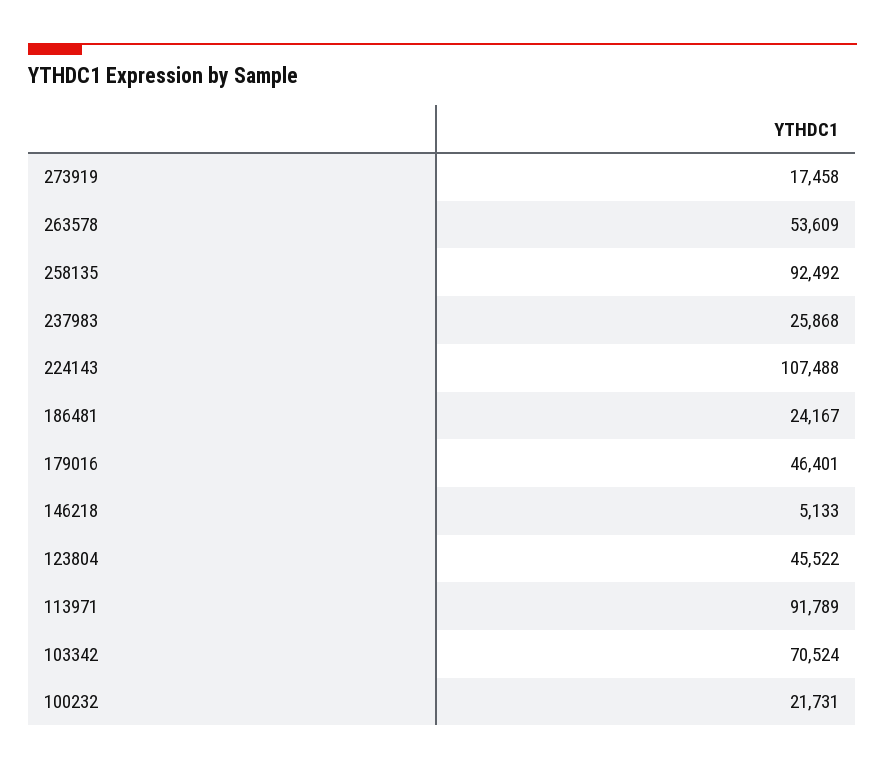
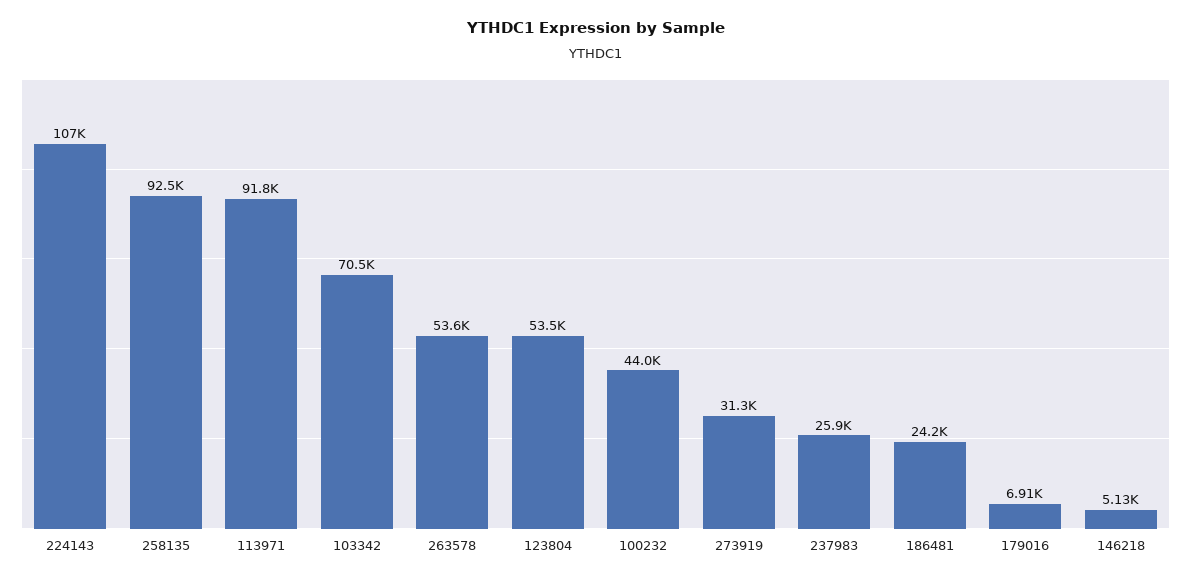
273919: 17458 -> 31300
179016: 46401 -> 6910
123804: 45522 -> 53500
100232: 21731 -> 44000

